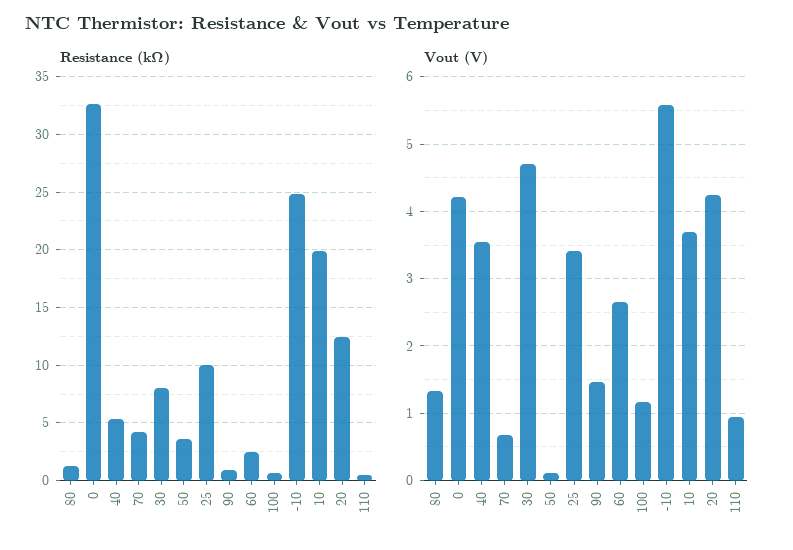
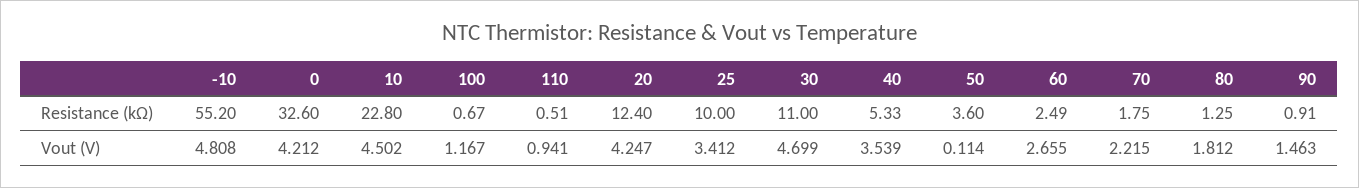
Resistance (kΩ), 70: 4 -> 1.75
Resistance (kΩ), 30: 8 -> 11
Resistance (kΩ), -10: 25 -> 55.2
Resistance (kΩ), 10: 20 -> 22.8
Vout (V), 80: 1.3 -> 1.812
Vout (V), 70: 0.7 -> 2.215
Vout (V), -10: 5.6 -> 4.808
Vout (V), 10: 3.7 -> 4.502

